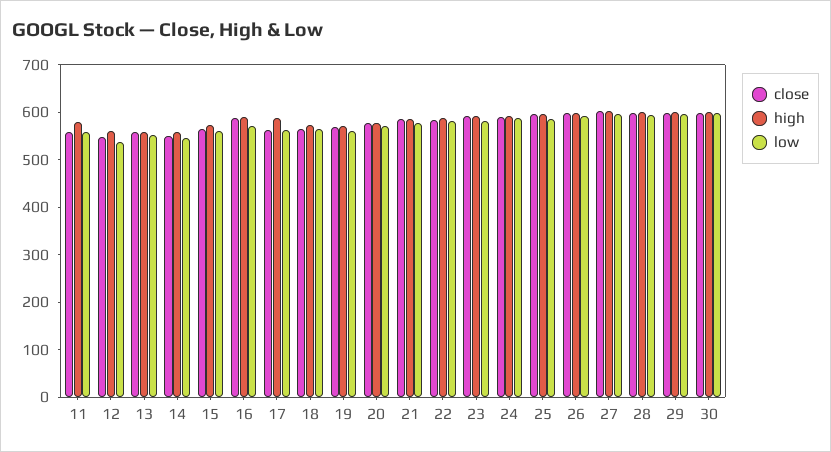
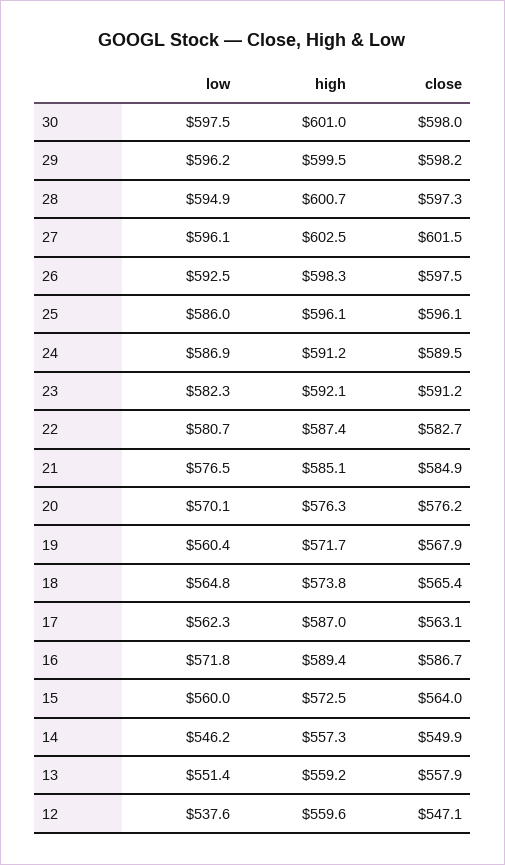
close, 11: 560 -> none
high, 11: 580 -> none
low, 11: 560 -> none

